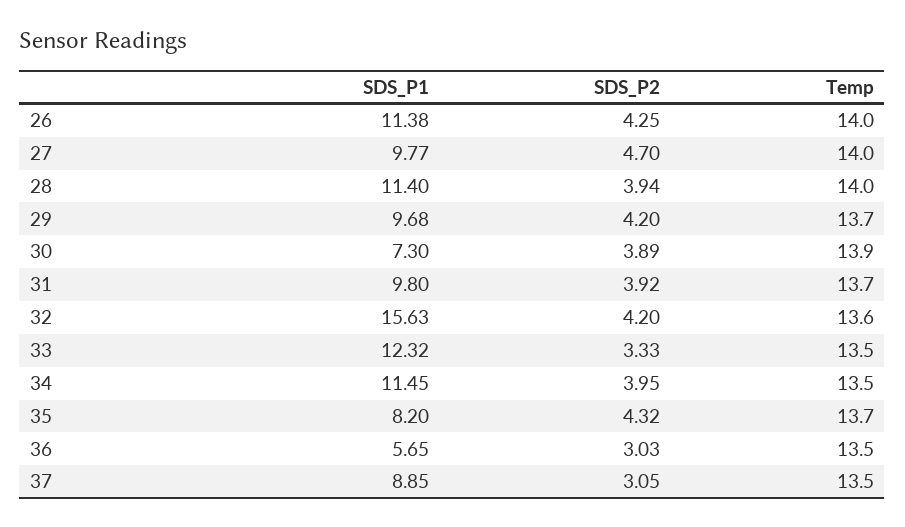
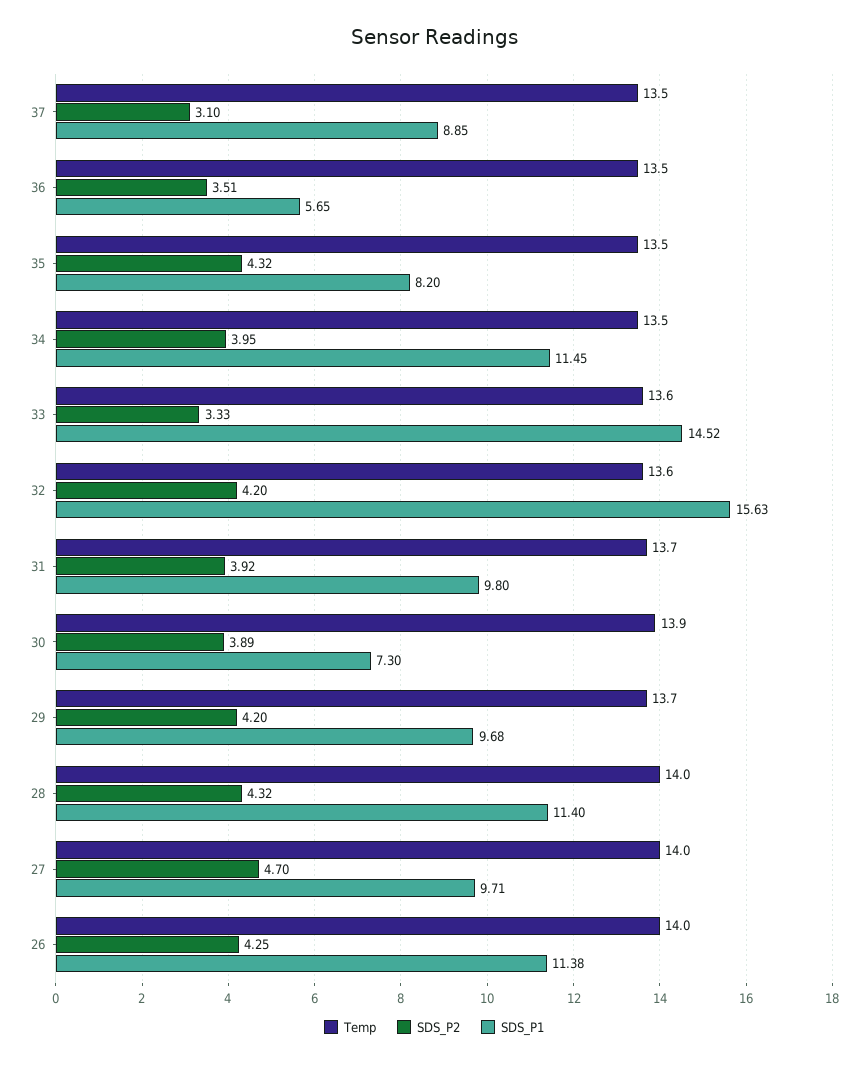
SDS_P1, 27: 9.77 -> 9.71
SDS_P2, 28: 3.94 -> 4.32
SDS_P1, 33: 12.32 -> 14.52
Temp, 33: 13.5 -> 13.6
Temp, 35: 13.7 -> 13.5
SDS_P2, 36: 3.03 -> 3.51
SDS_P2, 37: 3.05 -> 3.1

